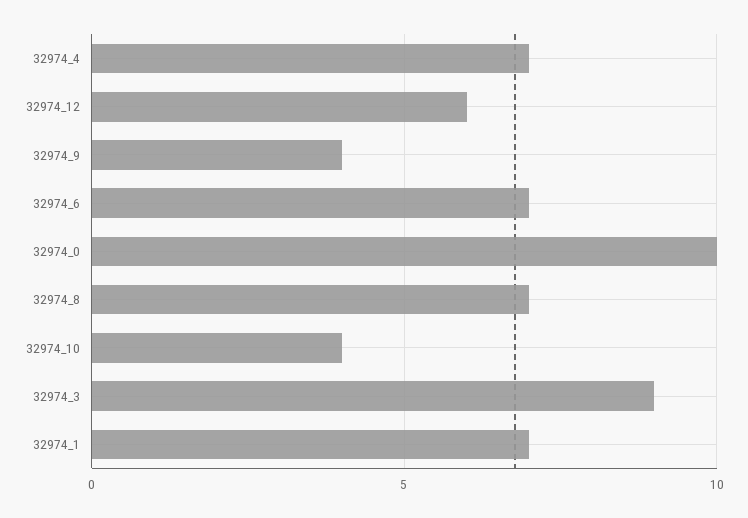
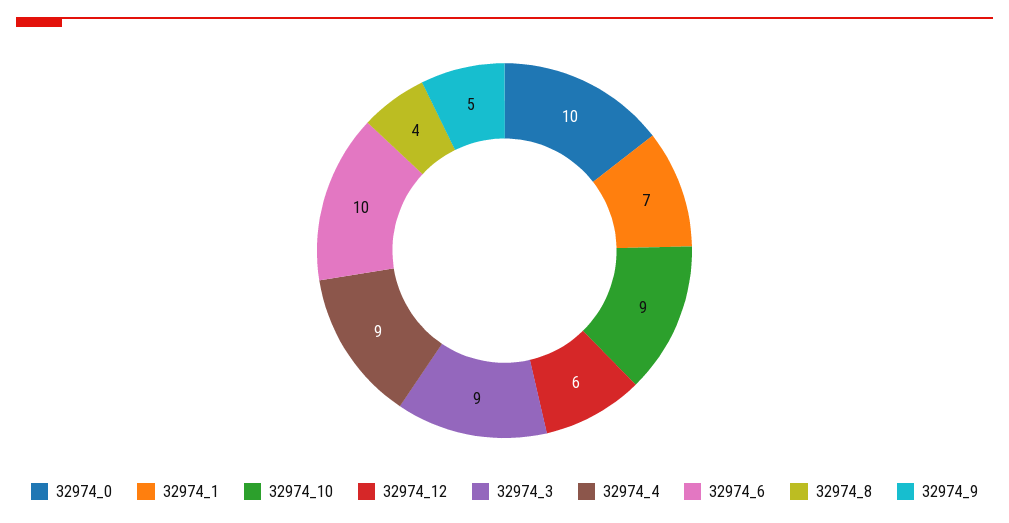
32974_4: 7 -> 9
32974_9: 4 -> 5
32974_6: 7 -> 10
32974_8: 7 -> 4
32974_10: 4 -> 9

